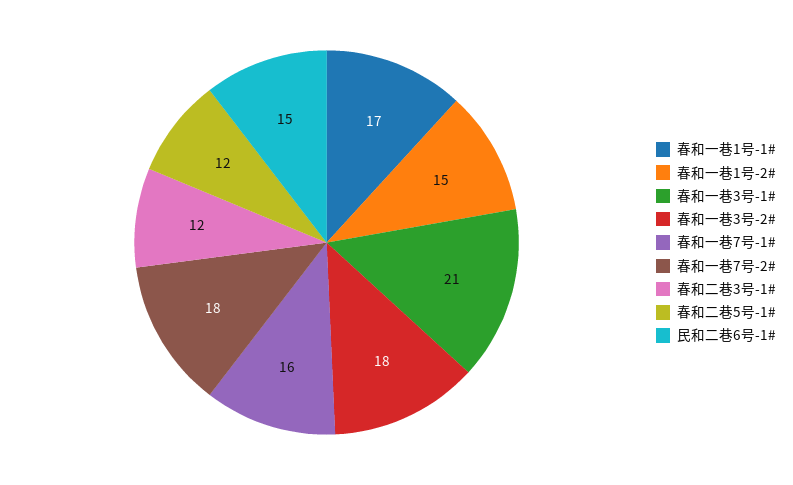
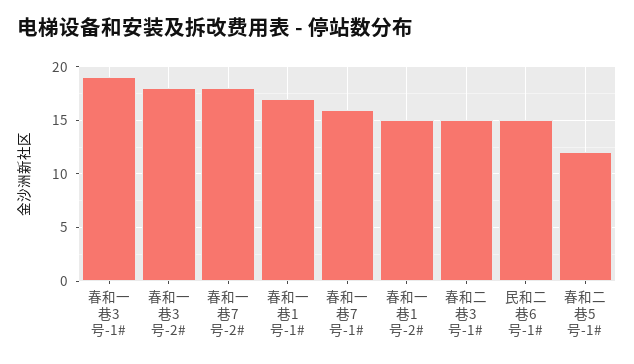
春和一巷3号-1#: 21 -> 19
春和二巷3号-1#: 12 -> 15

